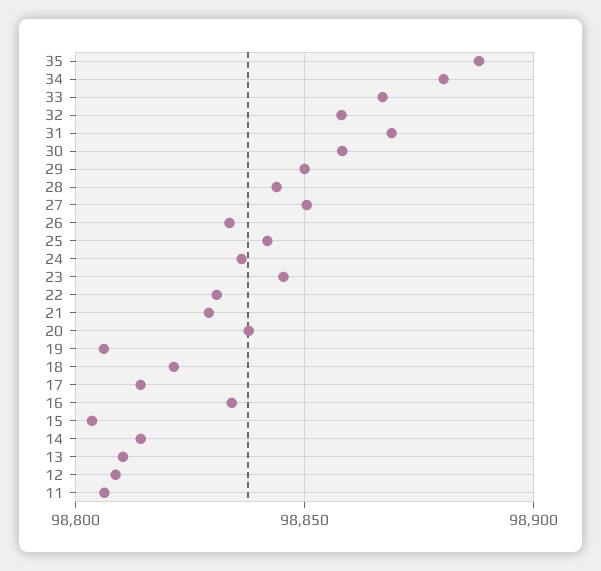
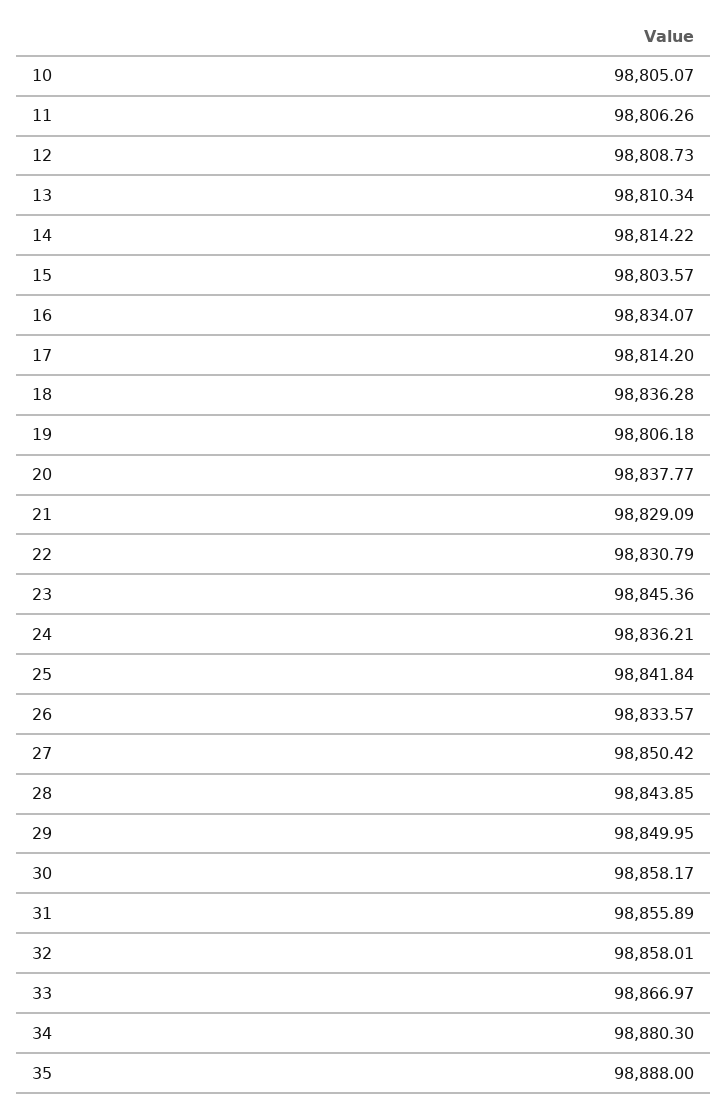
31: 98870 -> 98855.89
18: 98820 -> 98836.28
10: none -> 98805.07

